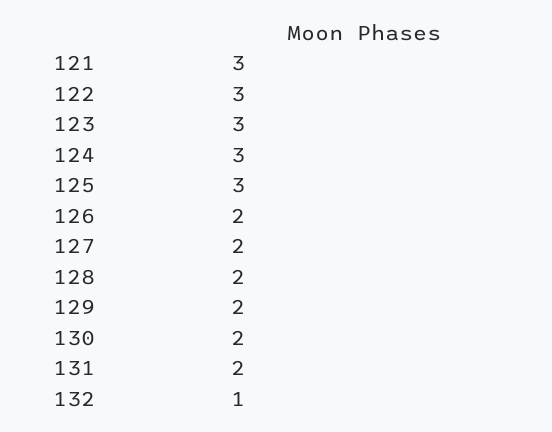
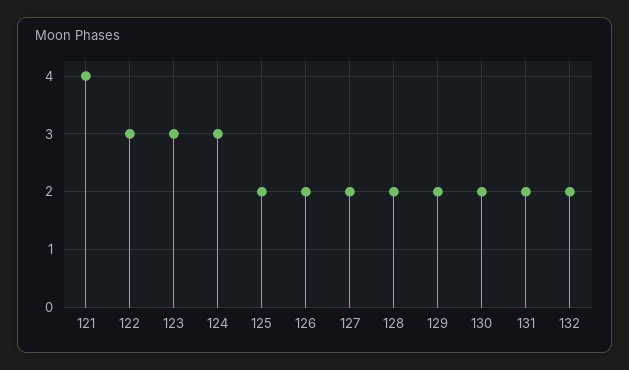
121: 3 -> 4
125: 3 -> 2
132: 1 -> 2

